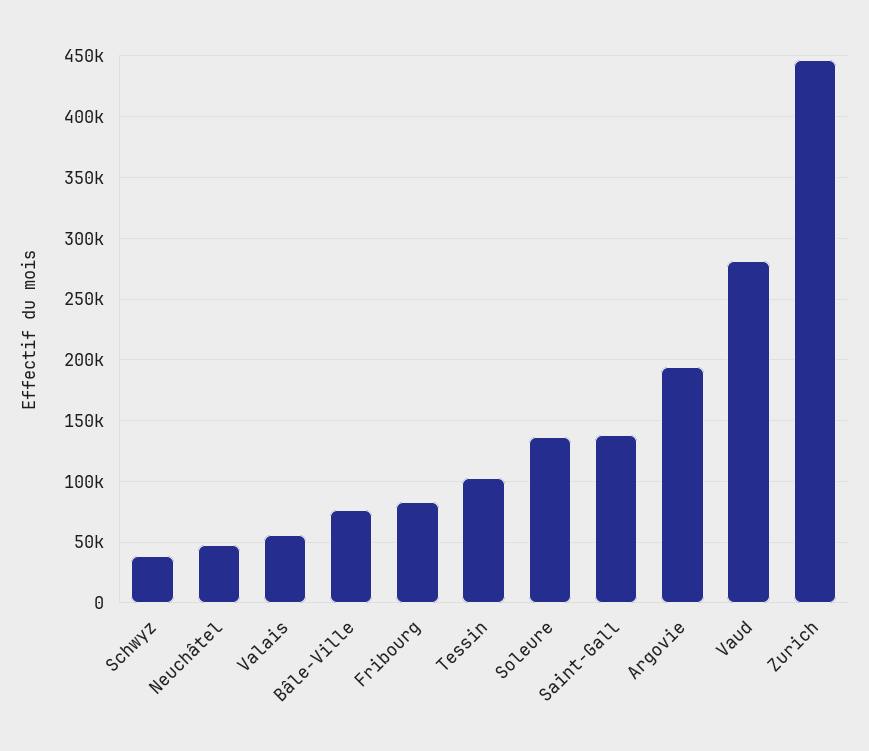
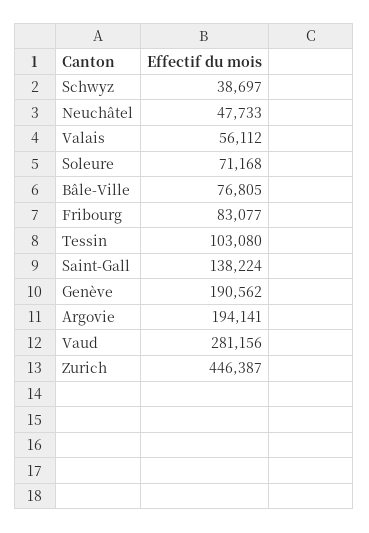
Soleure: 135000 -> 71168
Genève: none -> 190562

